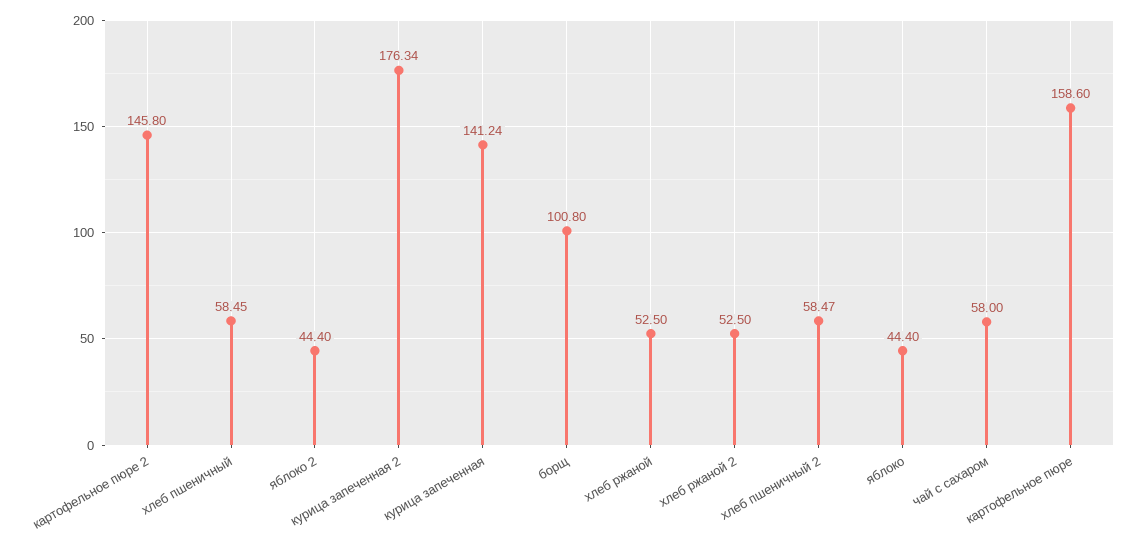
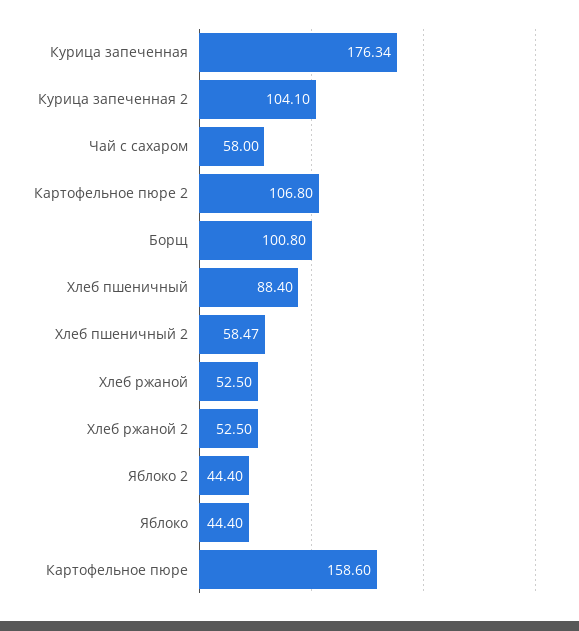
картофельное пюре 2: 145.8 -> 106.8
хлеб пшеничный: 58.45 -> 88.4
курица запеченная 2: 176.34 -> 104.1
курица запеченная: 141.24 -> 176.34

